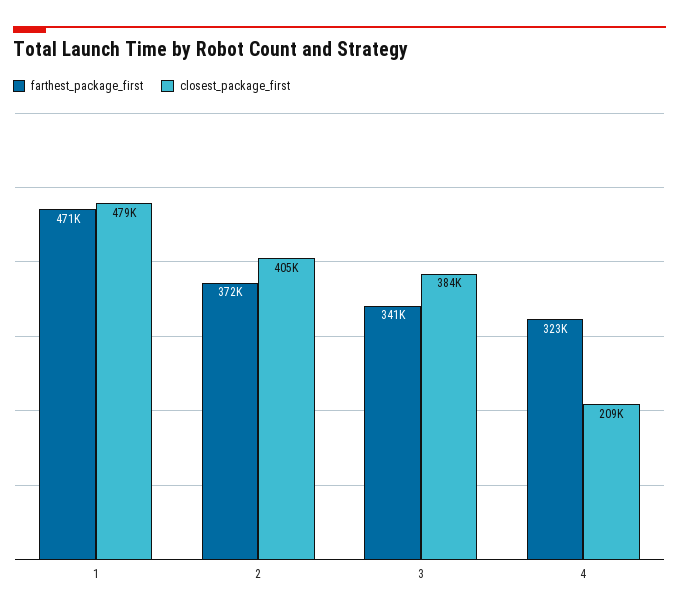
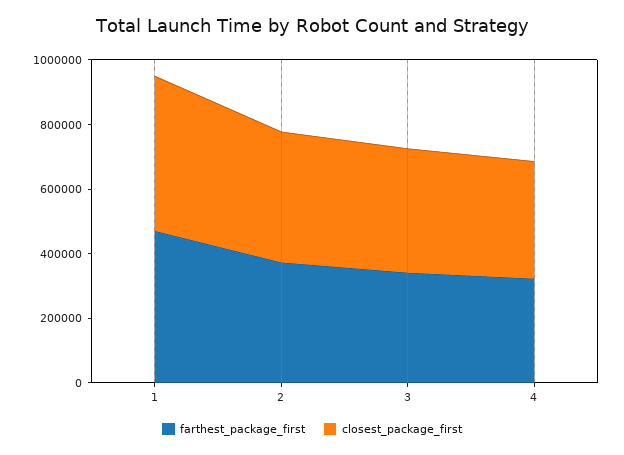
closest_package_first, 4: 209000 -> 350000

